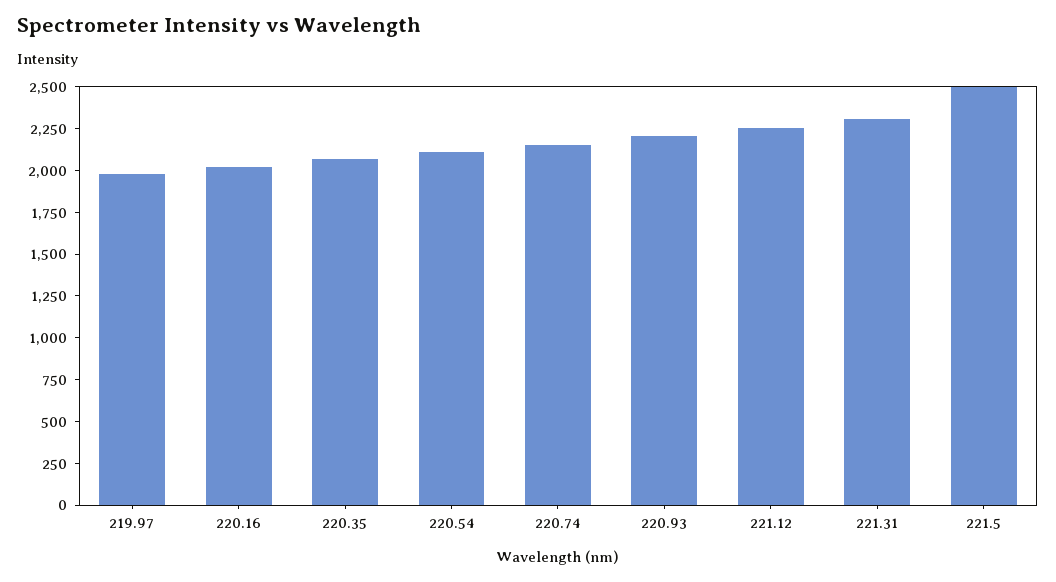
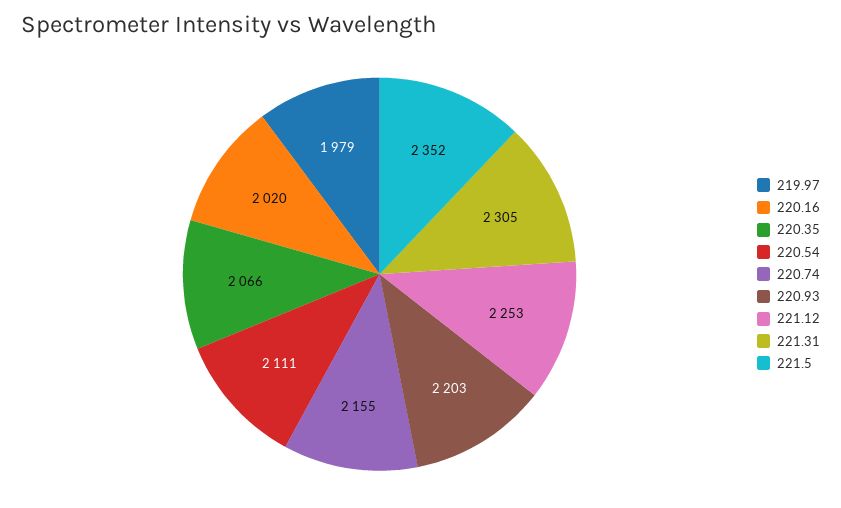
221.5: 2500 -> 2352

